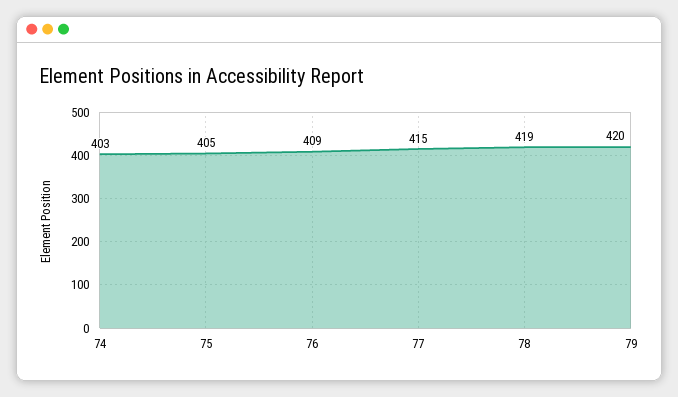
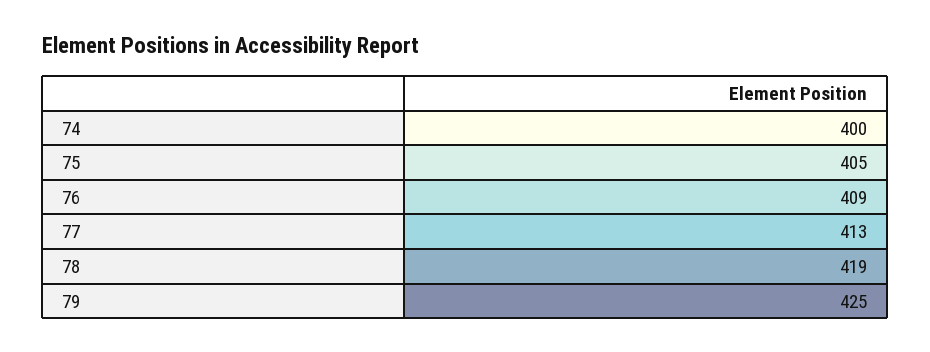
74: 403 -> 400
77: 415 -> 413
79: 420 -> 425

